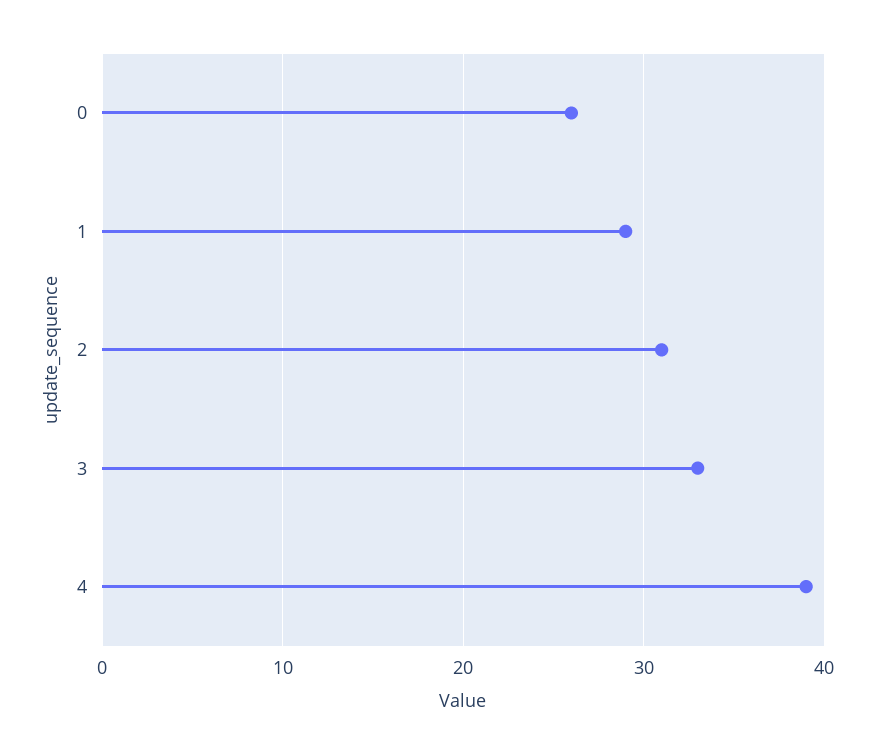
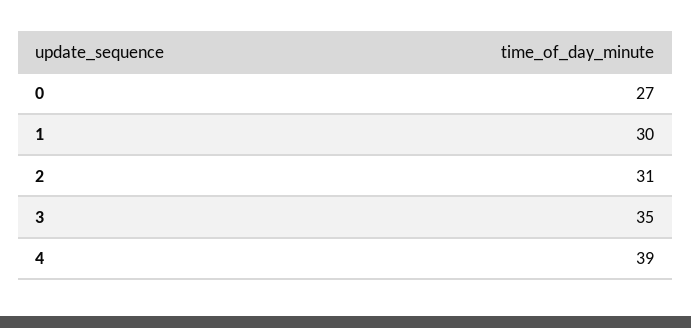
0: 26 -> 27
1: 29 -> 30
3: 33 -> 35

